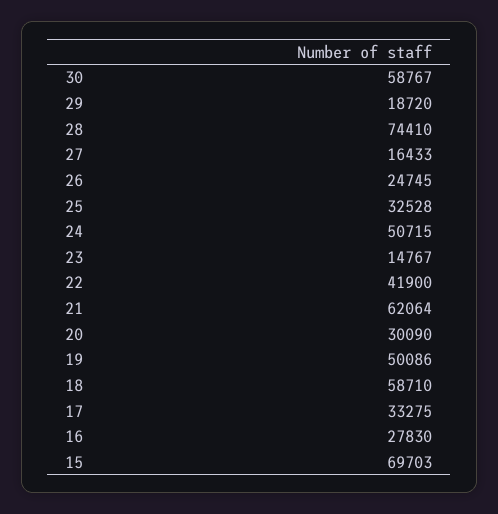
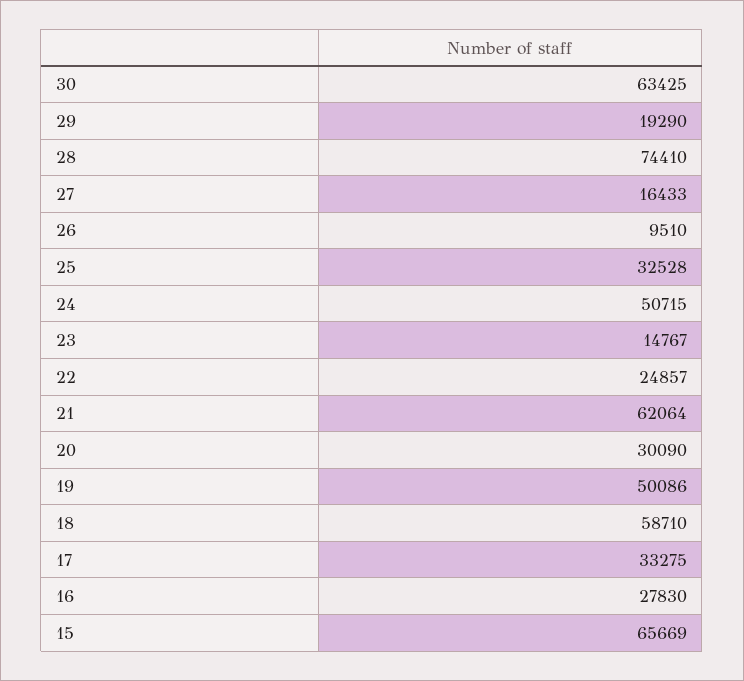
30: 58767 -> 63425
29: 18720 -> 19290
26: 24745 -> 9510
22: 41900 -> 24857
15: 69703 -> 65669

